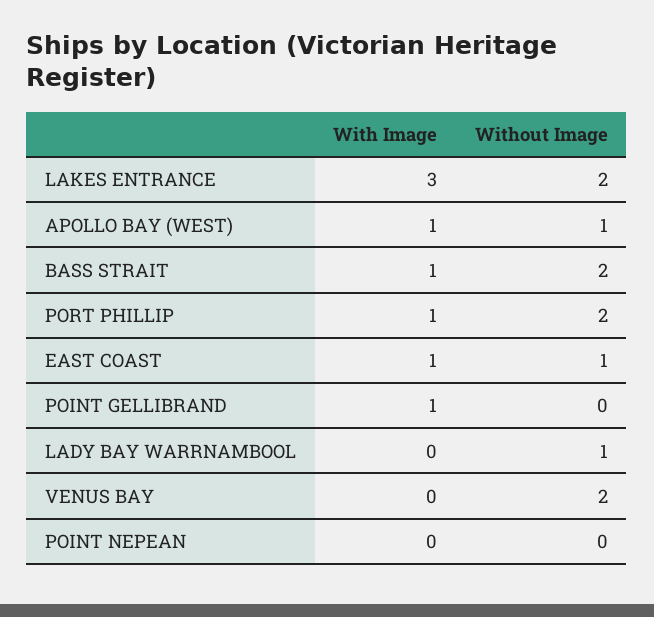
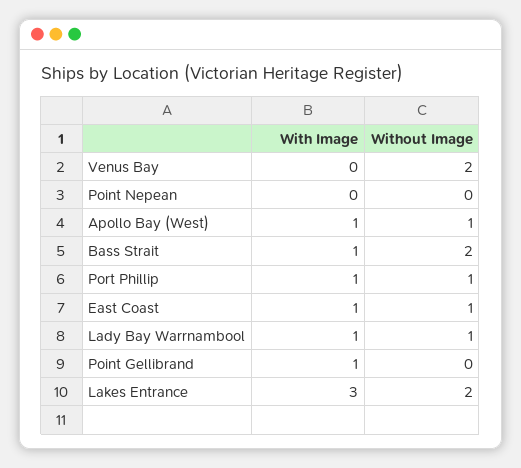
Without Image, PORT PHILLIP: 2 -> 1
With Image, LADY BAY WARRNAMBOOL: 0 -> 1

